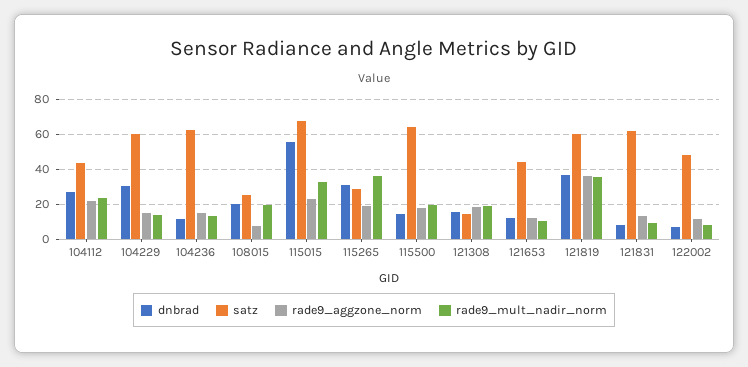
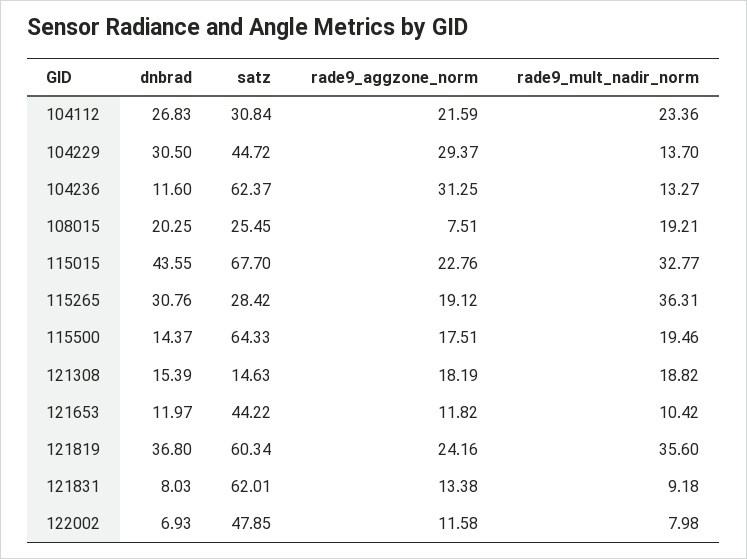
satz, 104112: 45 -> 30.84
satz, 104229: 60 -> 44.72
rade9_aggzone_norm, 104229: 15 -> 29.37
rade9_aggzone_norm, 104236: 15 -> 31.25
dnbrad, 115015: 55 -> 43.55
rade9_aggzone_norm, 121819: 35 -> 24.16

